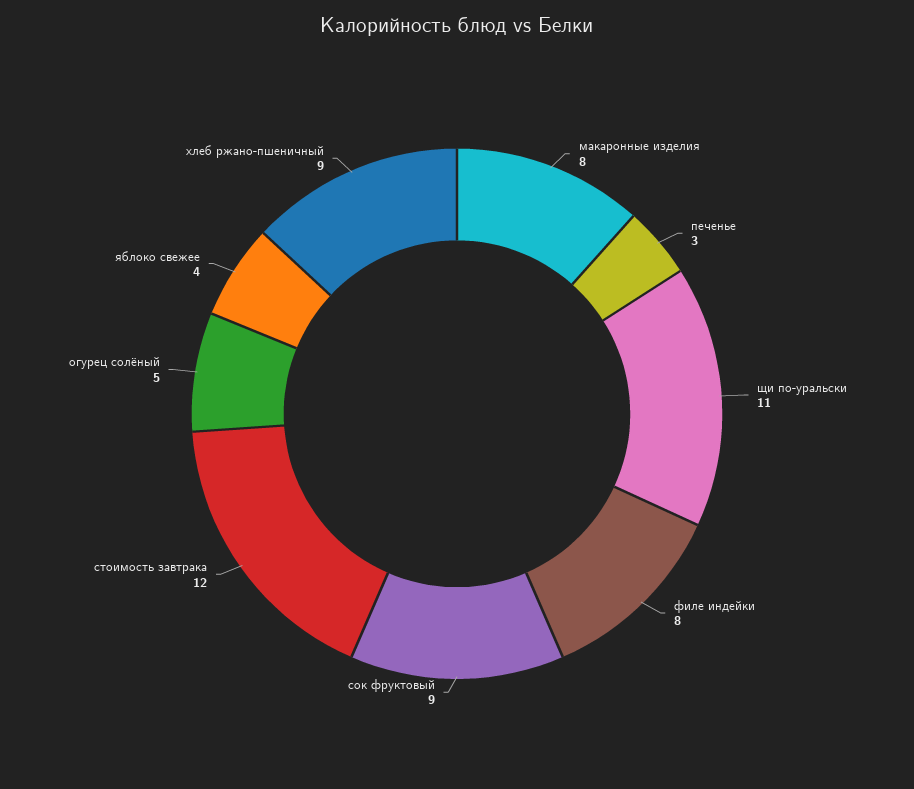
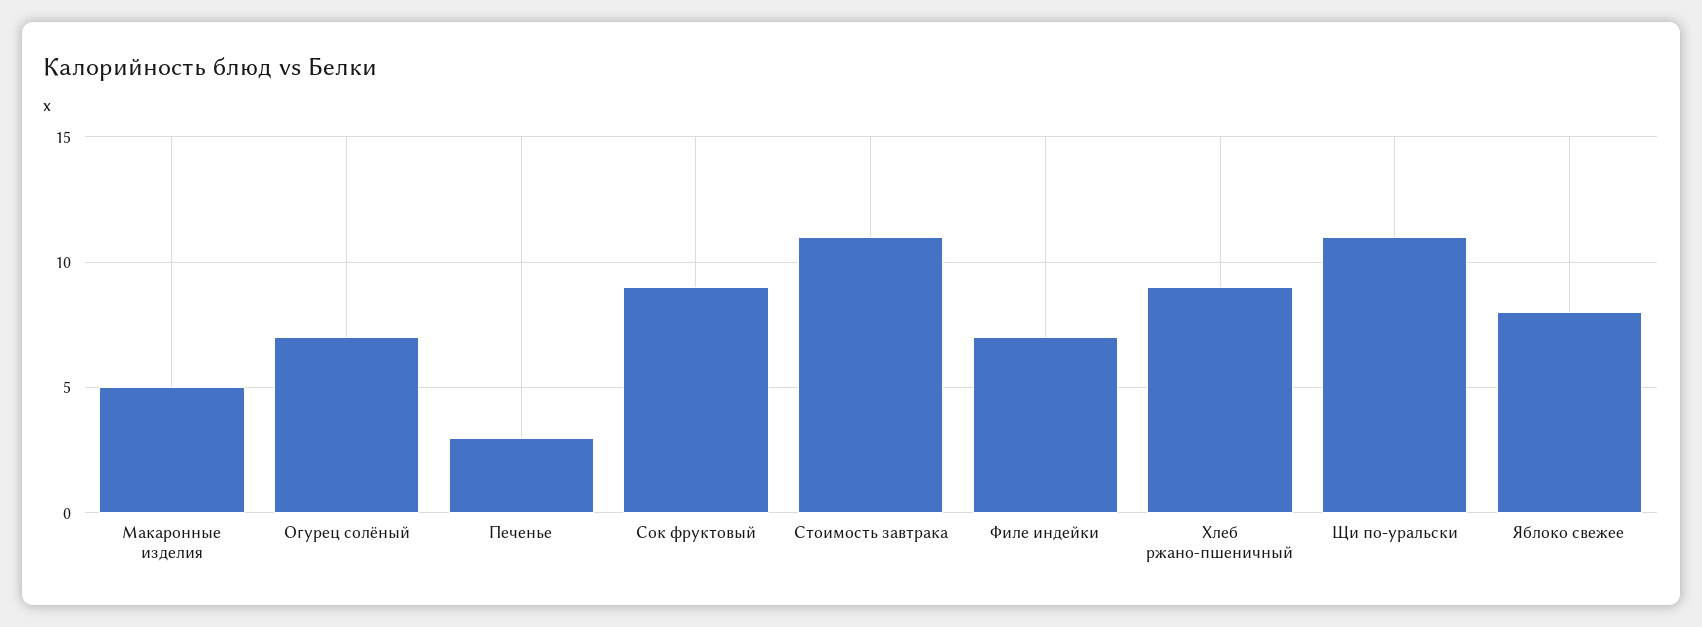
макаронные изделия: 8 -> 5
филе индейки: 8 -> 7
стоимость завтрака: 12 -> 11
огурец солёный: 5 -> 7
яблоко свежее: 4 -> 8

